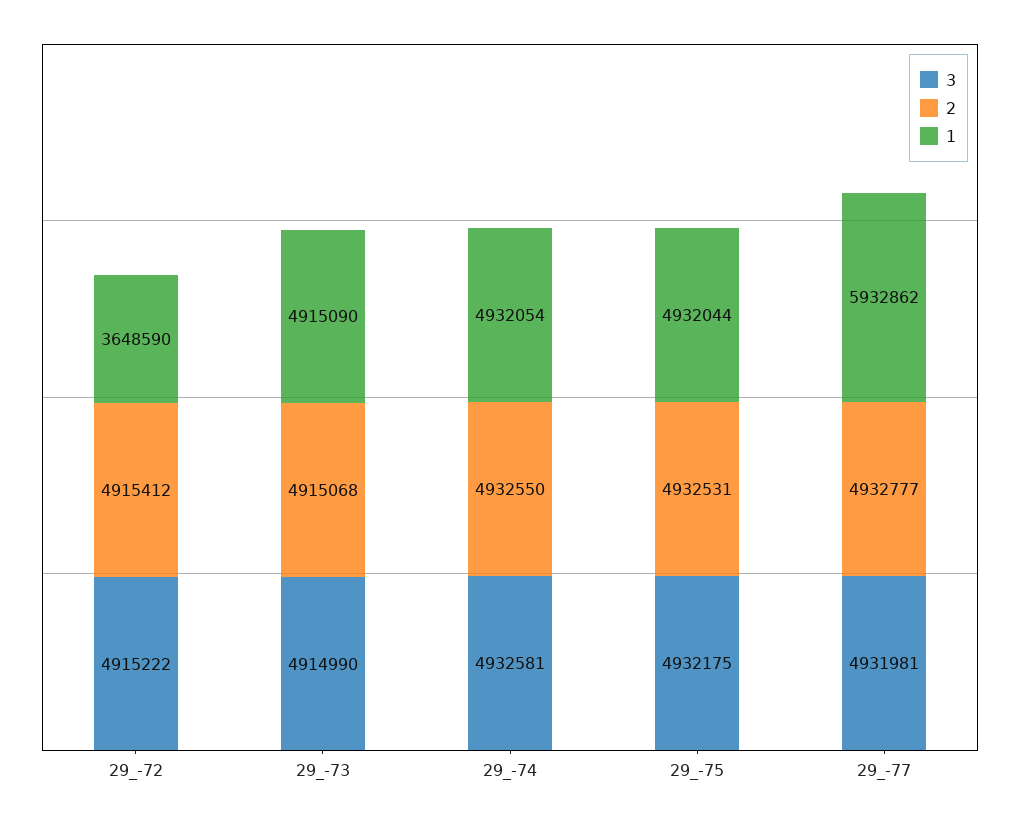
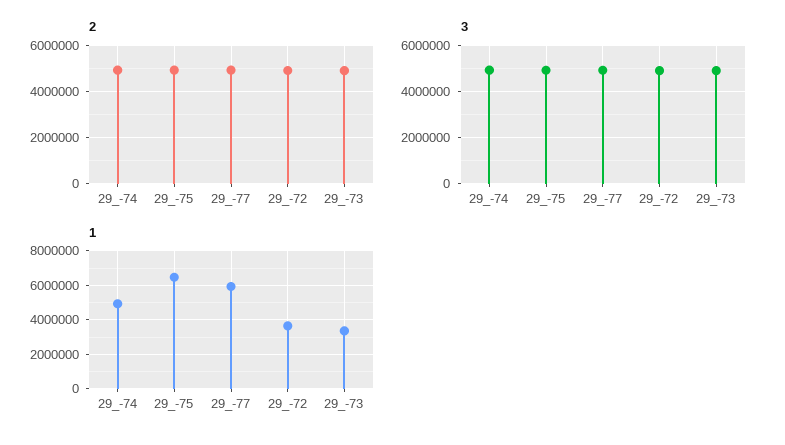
1, 29_-73: 4915090 -> 3500000
1, 29_-75: 4932044 -> 6500000

